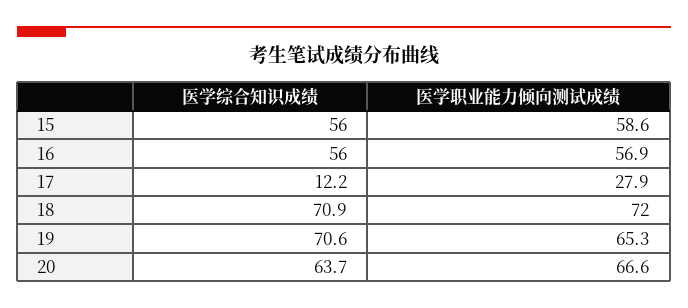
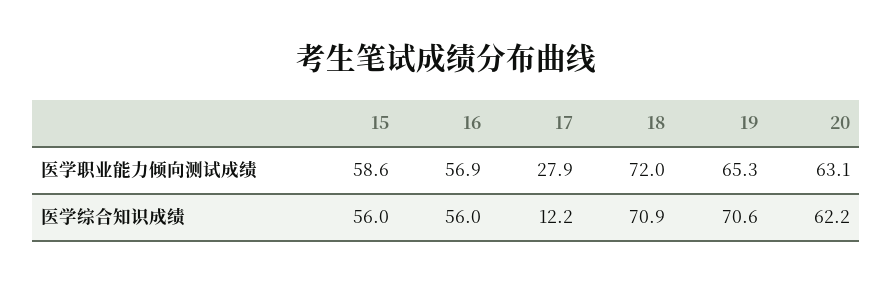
医学综合知识成绩, 20: 63.7 -> 62.2
医学职业能力倾向测试成绩, 20: 66.6 -> 63.1

